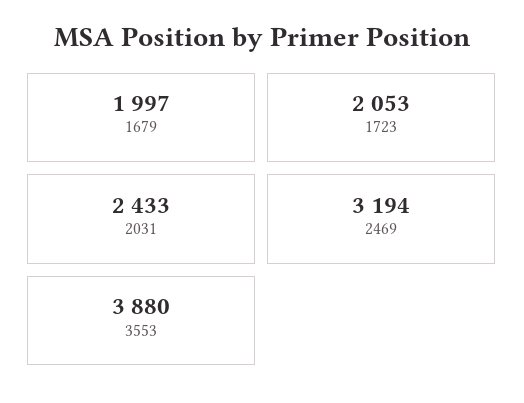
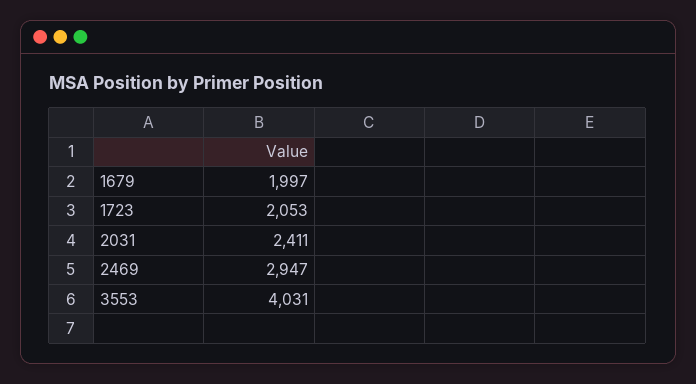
2031: 2433 -> 2411
2469: 3194 -> 2947
3553: 3880 -> 4031

